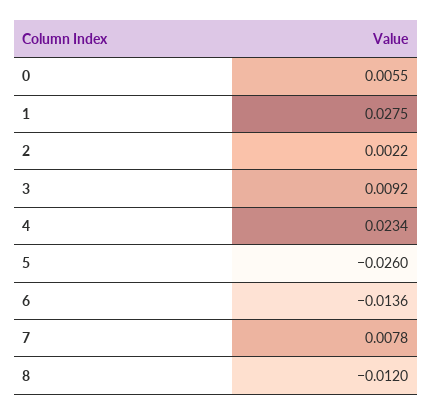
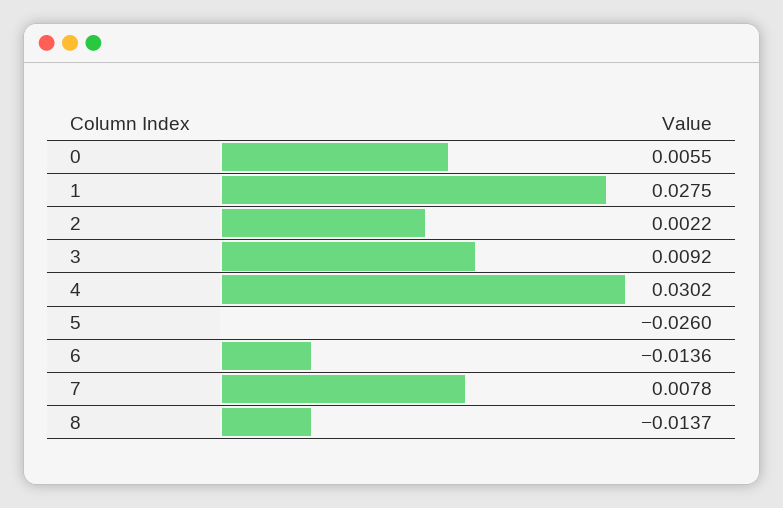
4: 0.0234 -> 0.0302
8: -0.012 -> -0.0137

